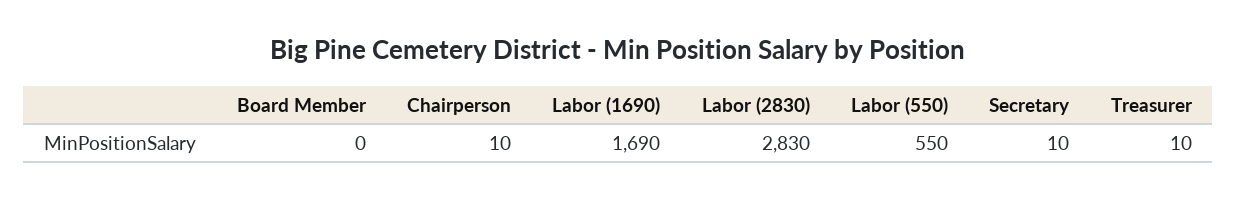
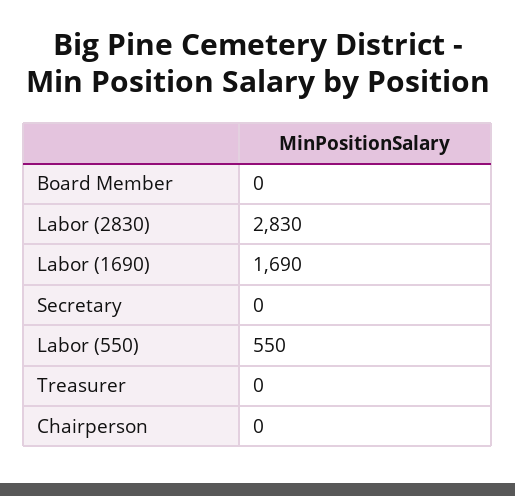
Chairperson: 10 -> 0
Secretary: 10 -> 0
Treasurer: 10 -> 0

